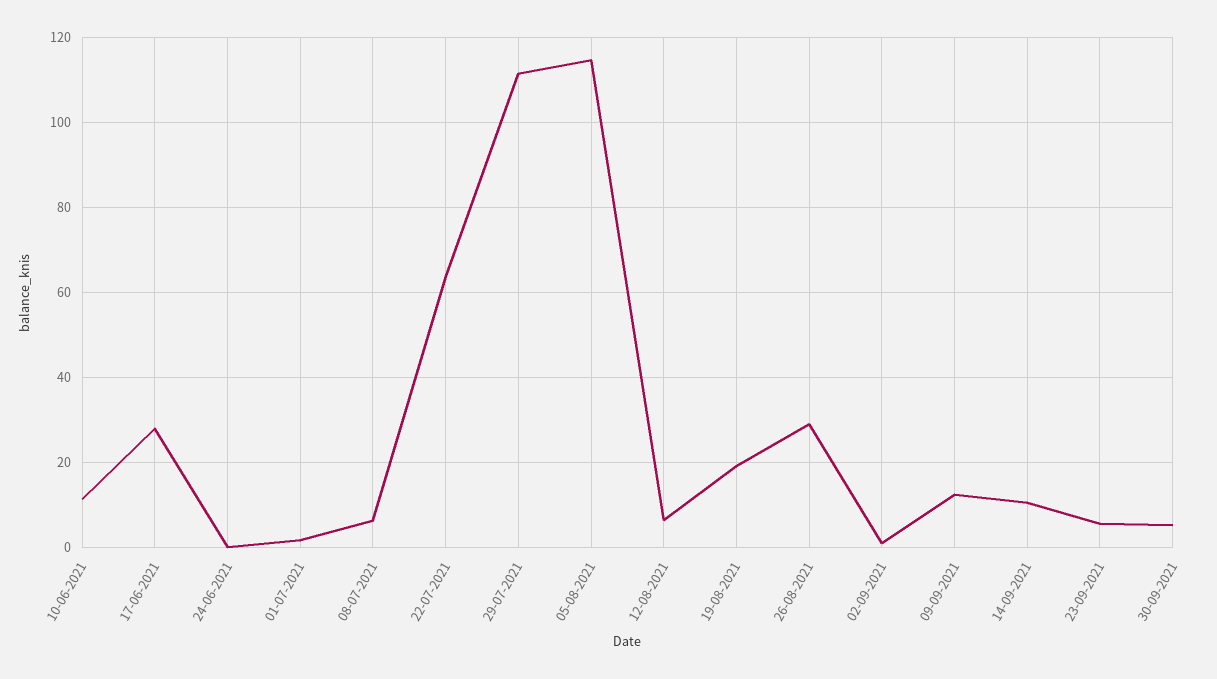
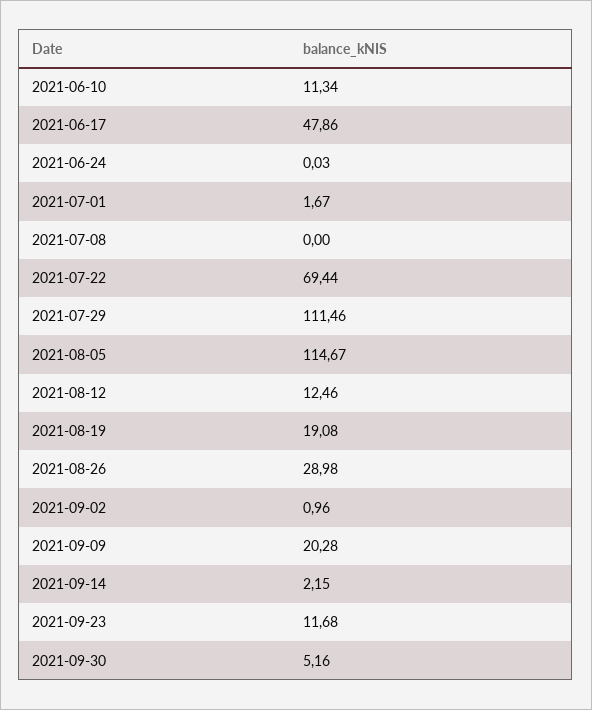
17-06-2021: 28 -> 47.86
08-07-2021: 6 -> 0
22-07-2021: 64 -> 69.44
12-08-2021: 6 -> 12.46
09-09-2021: 12 -> 20.28
14-09-2021: 10 -> 2.15
23-09-2021: 6 -> 11.68

